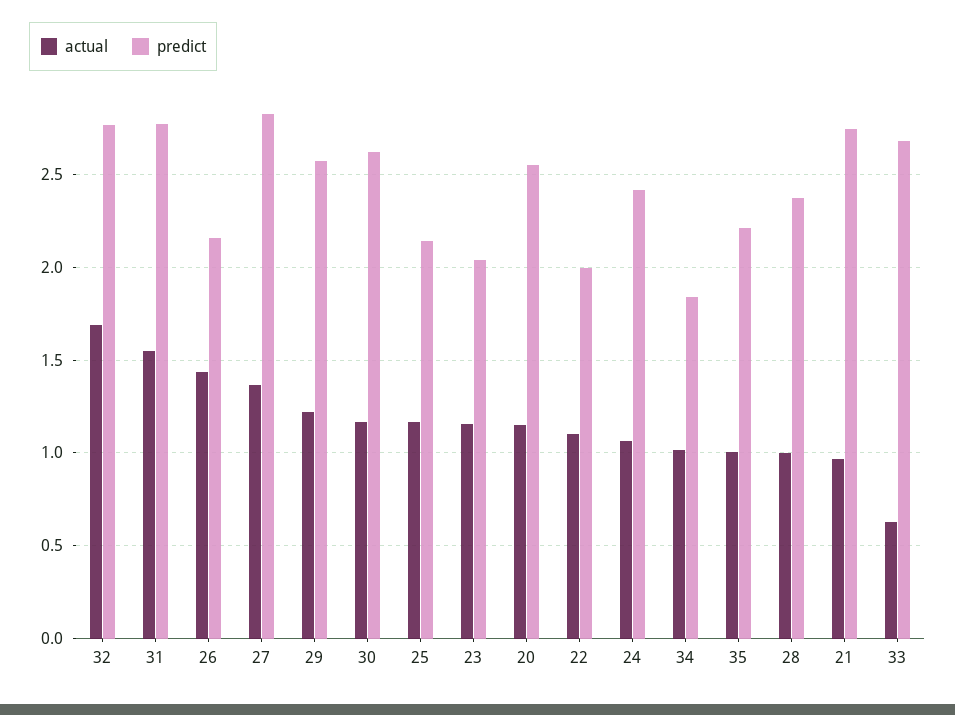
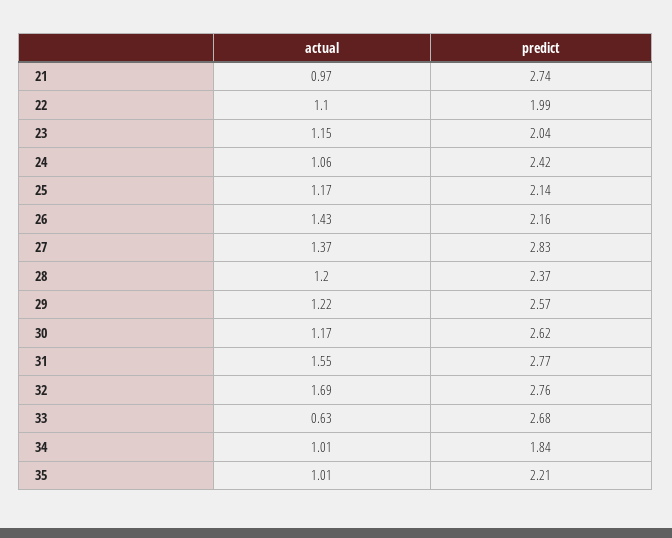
actual, 20: 1.15 -> none
predict, 20: 2.55 -> none
actual, 28: 1 -> 1.2

